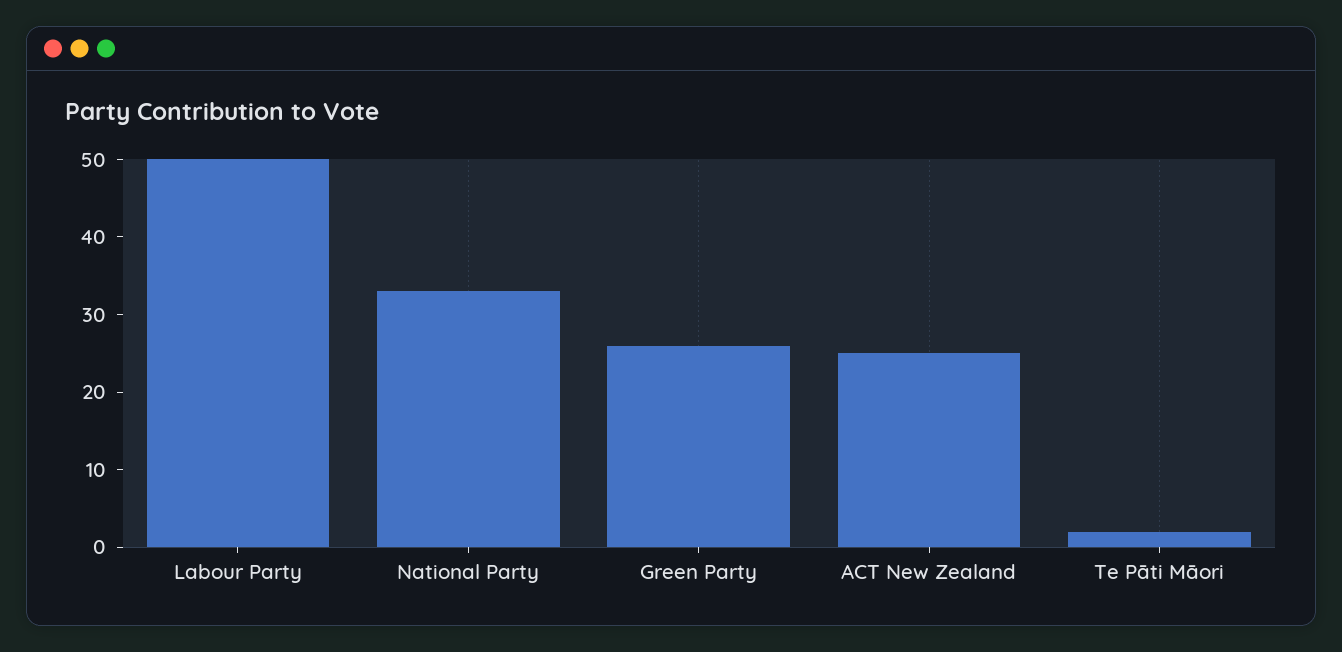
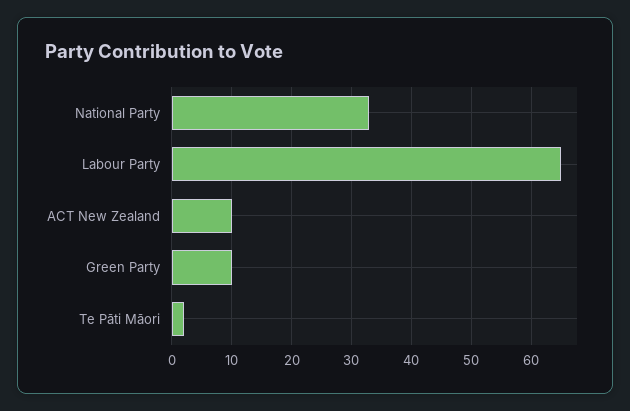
Labour Party: 50 -> 65
Green Party: 25 -> 10
ACT New Zealand: 25 -> 10

